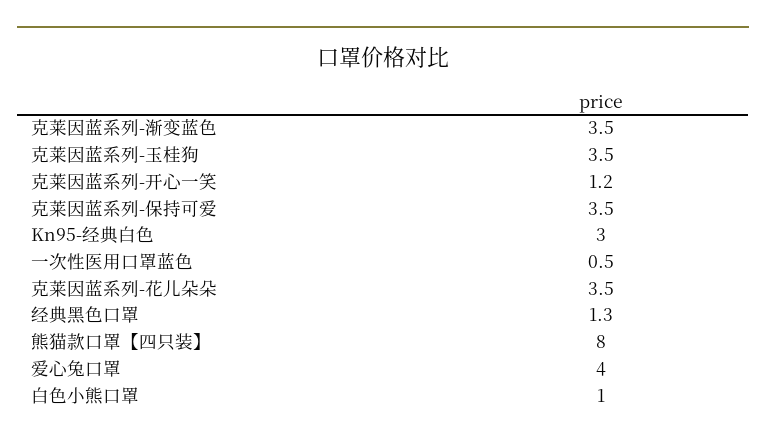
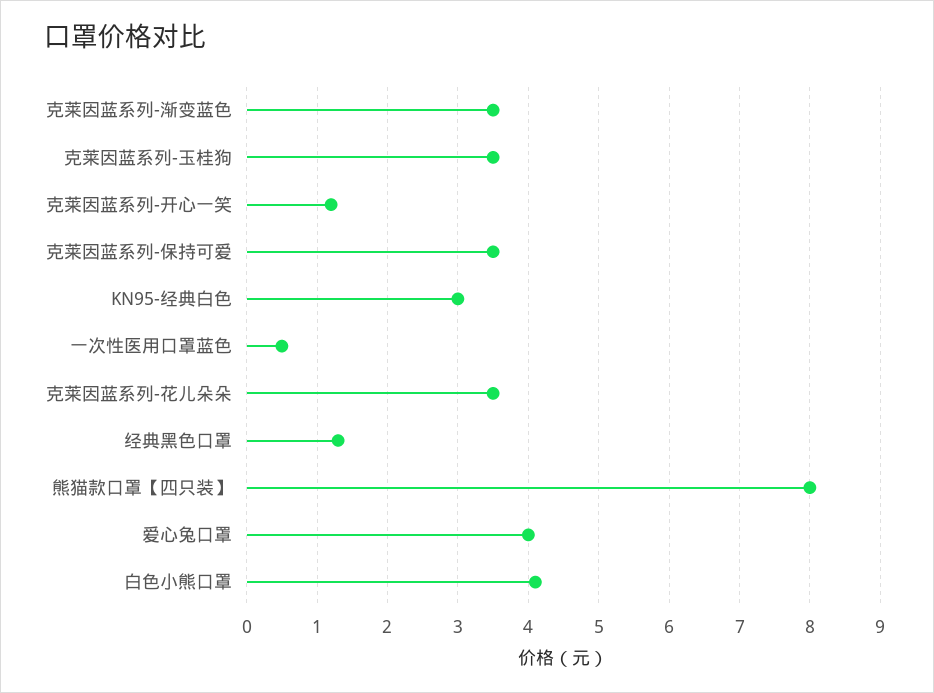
白色小熊口罩: 1 -> 4.1

